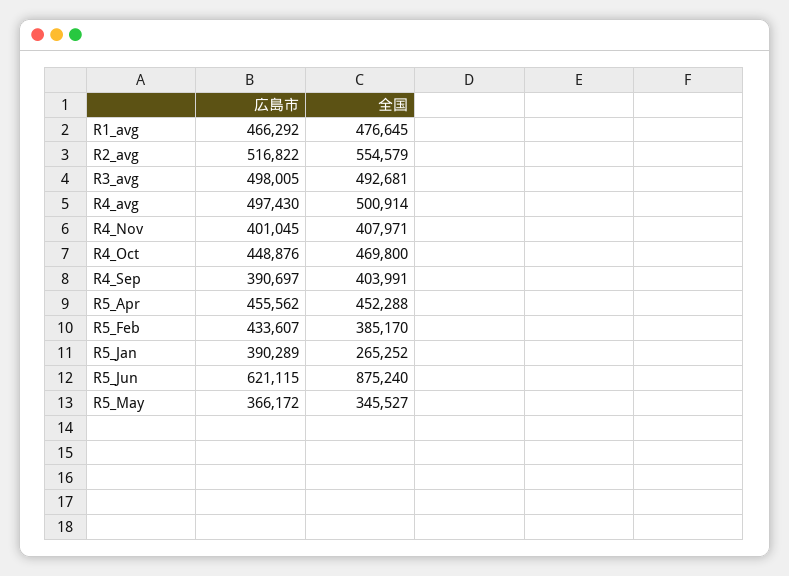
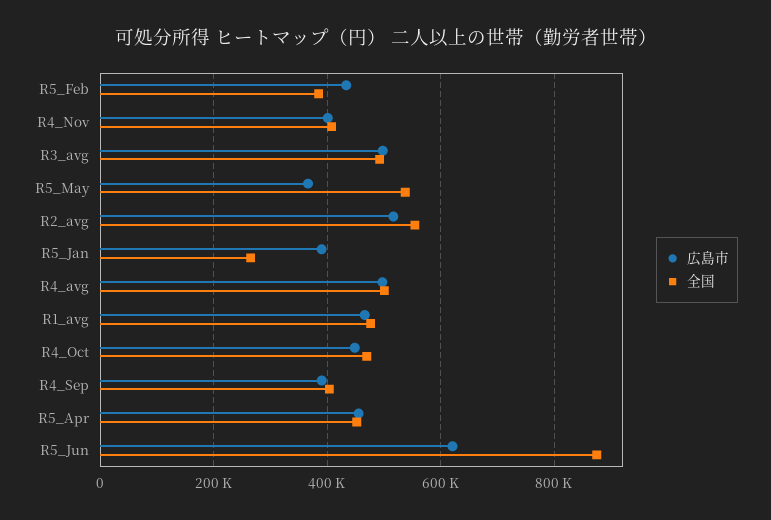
全国, R5_May: 345527 -> 540000

